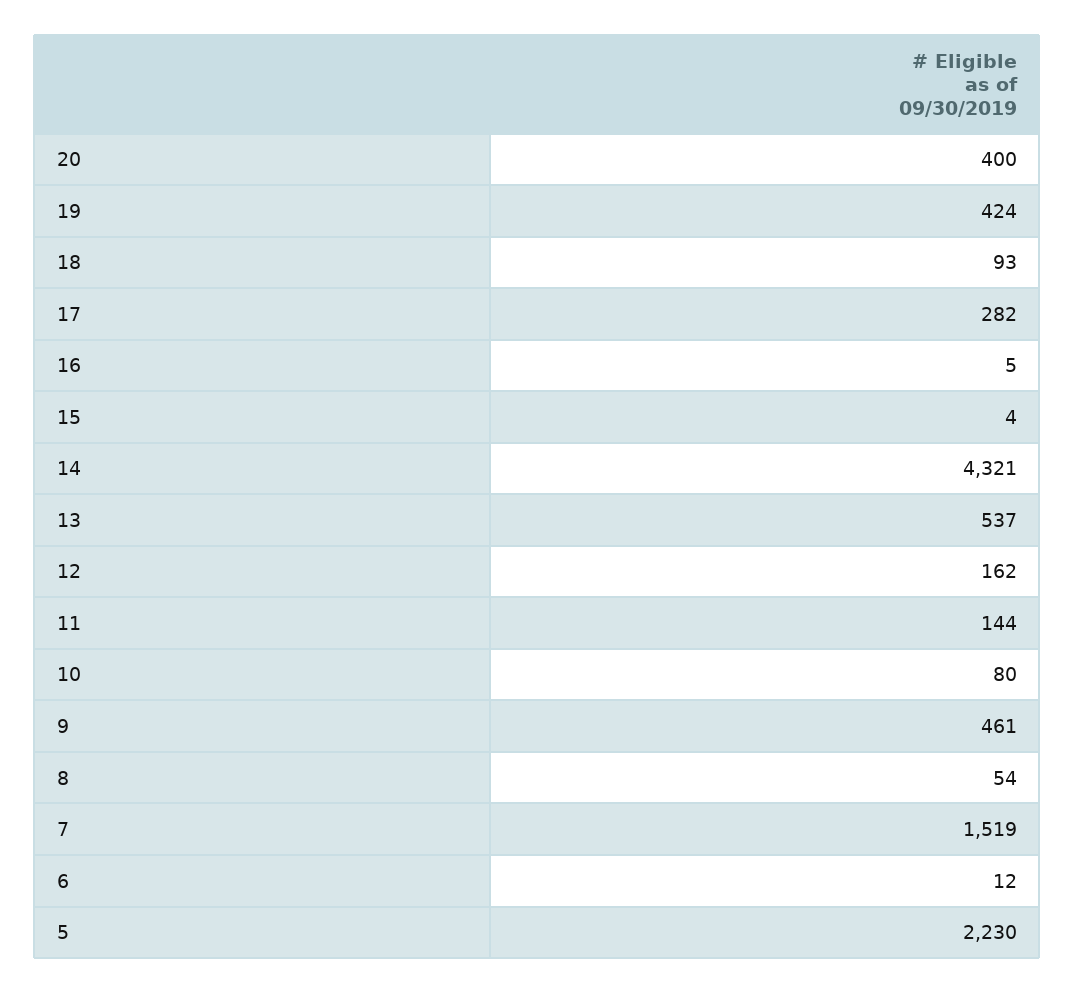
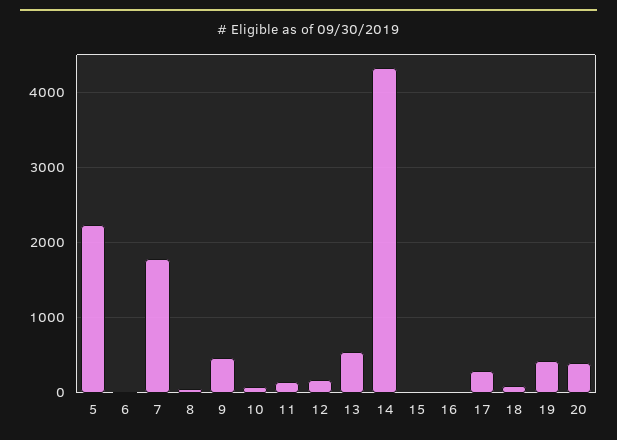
7: 1519 -> 1800

